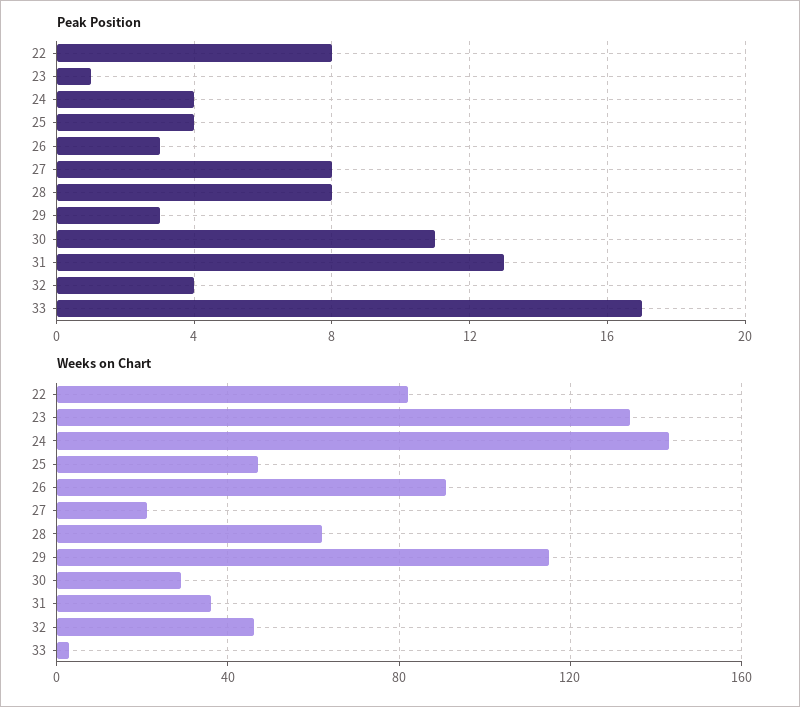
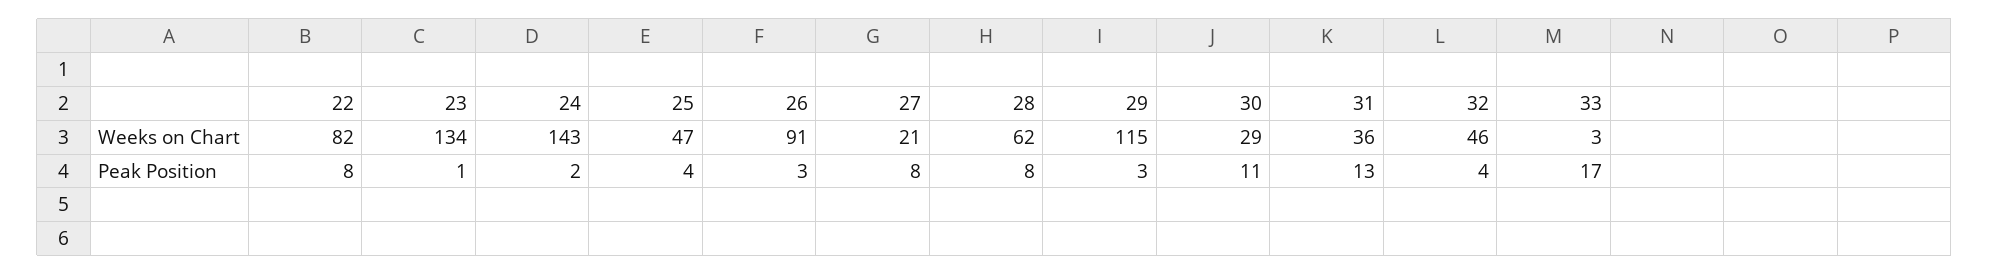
Peak Position, 24: 4 -> 2

